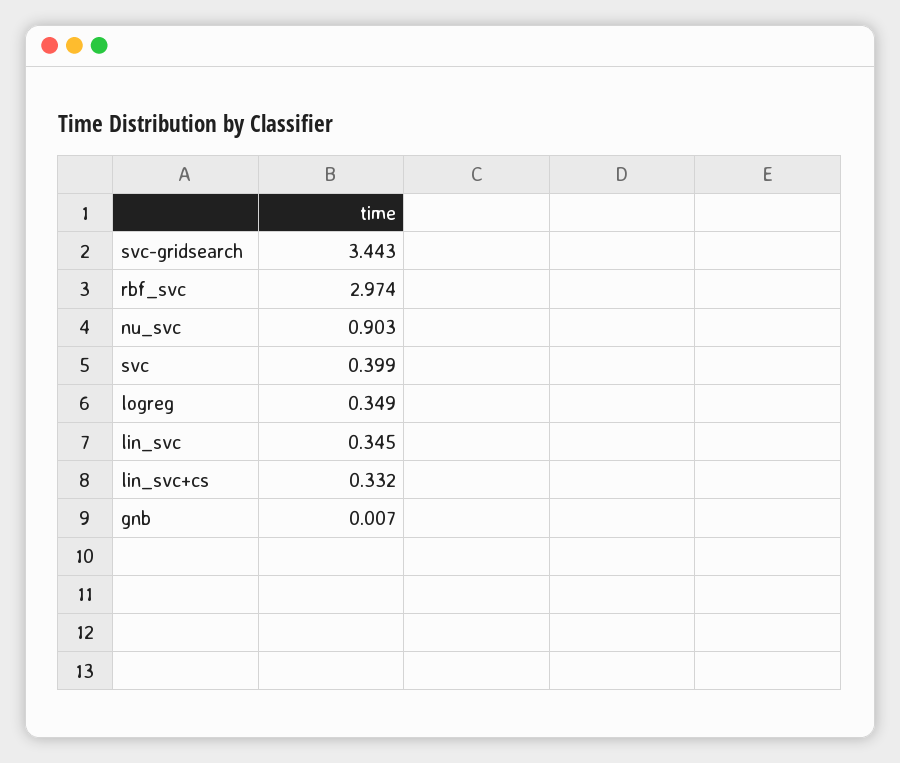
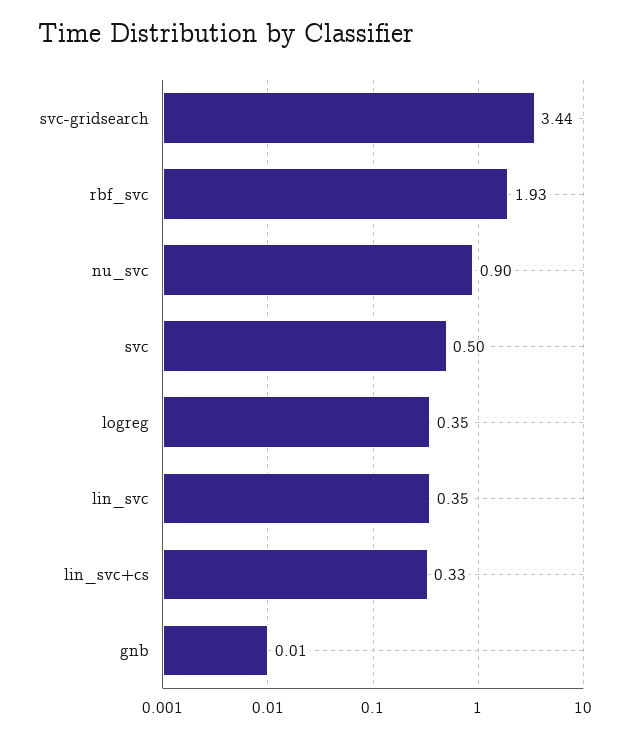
rbf_svc: 2.974 -> 1.93
svc: 0.399 -> 0.5

